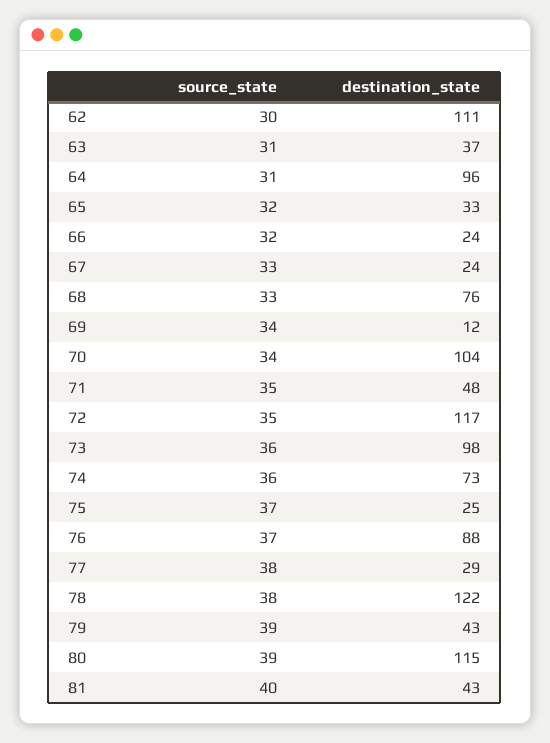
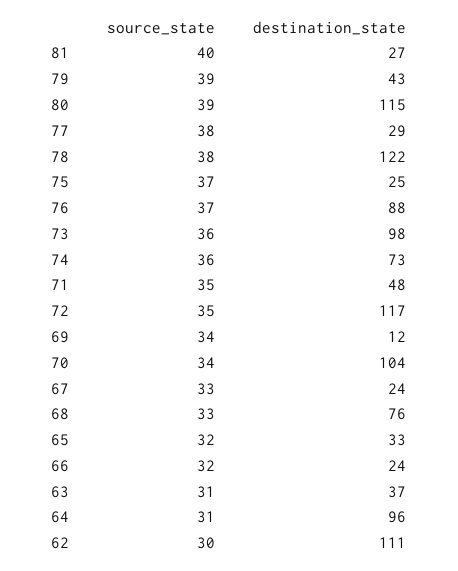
destination_state, 81: 43 -> 27

